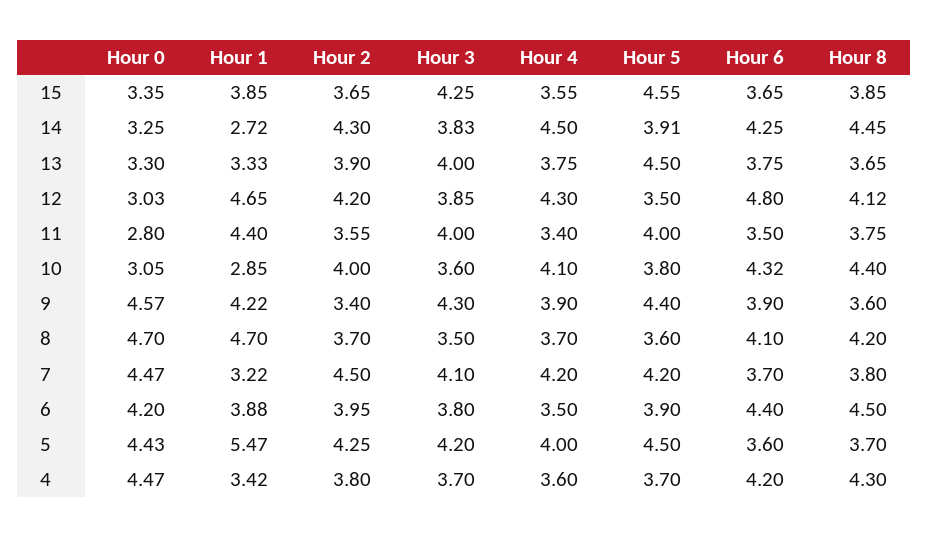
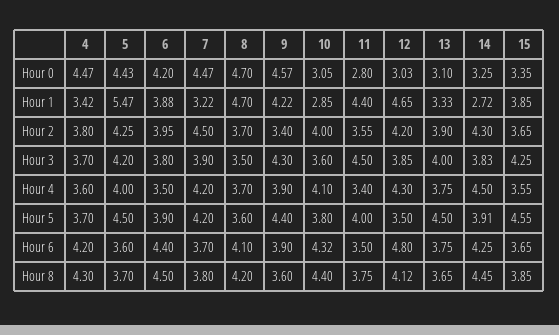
Hour 0, 13: 3.3 -> 3.1
Hour 3, 11: 4 -> 4.5
Hour 3, 7: 4.1 -> 3.9

